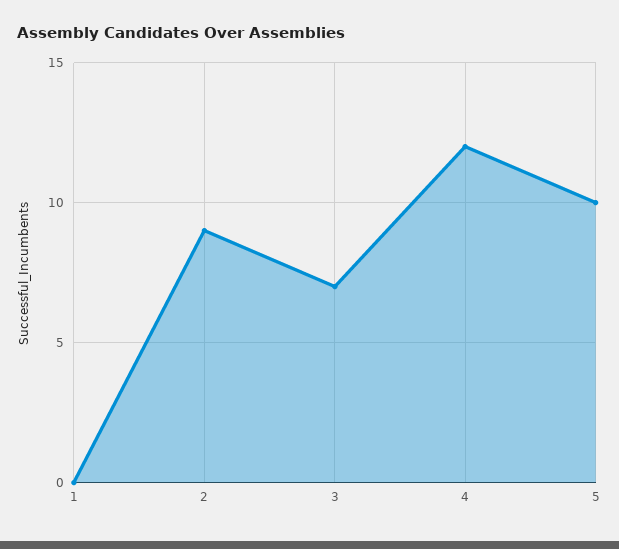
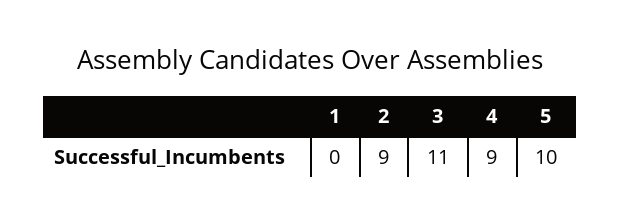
3: 7 -> 11
4: 12 -> 9

